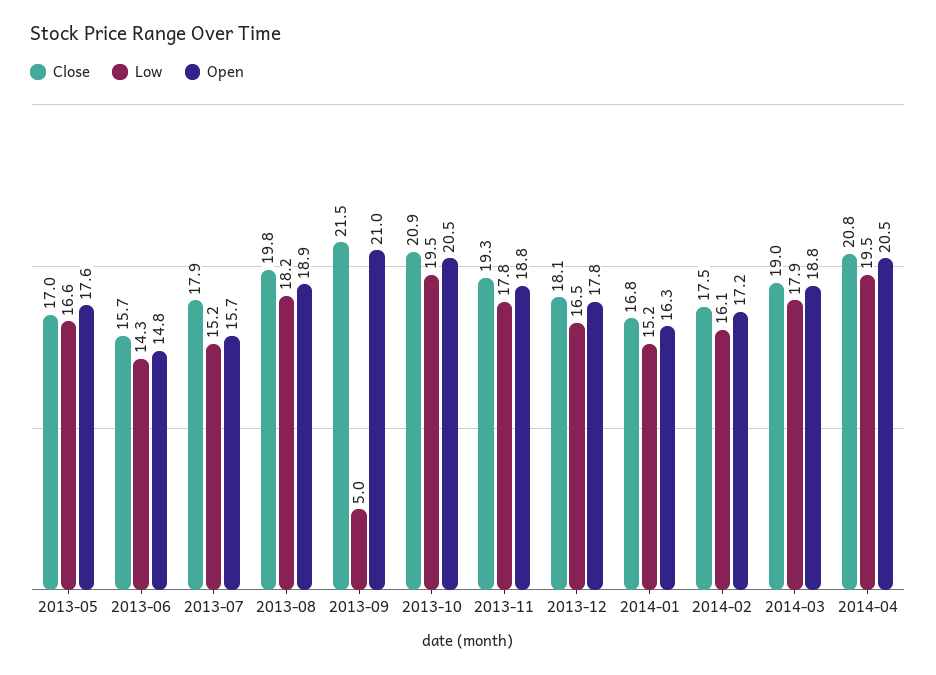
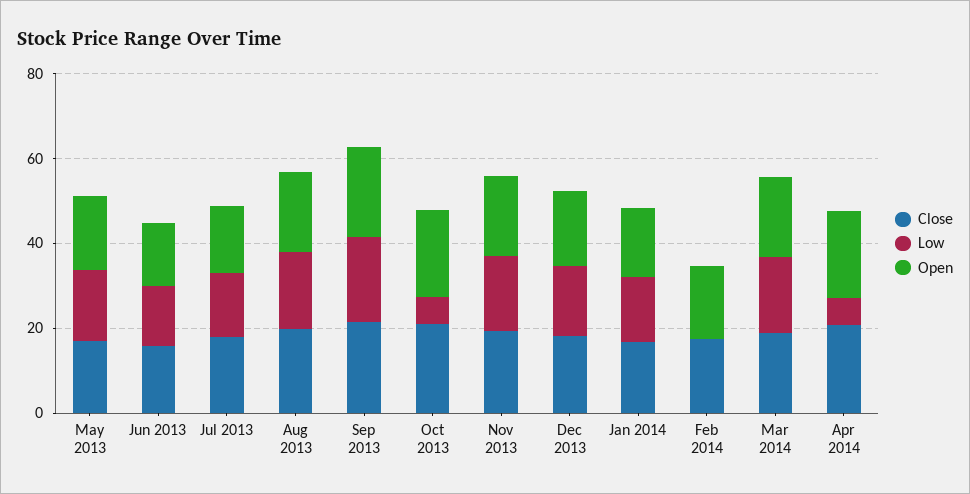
Low, 2013-09: 5 -> 20
Low, 2013-10: 19.5 -> 5
Low, 2014-02: 16.1 -> 0
Low, 2014-04: 19.5 -> 5

